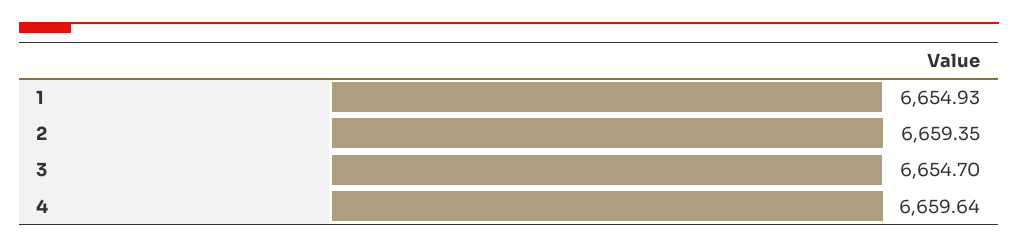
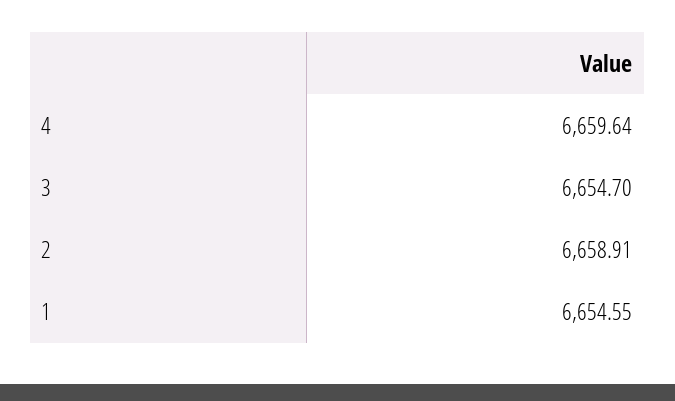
1: 6654.93 -> 6654.55
2: 6659.35 -> 6658.91

